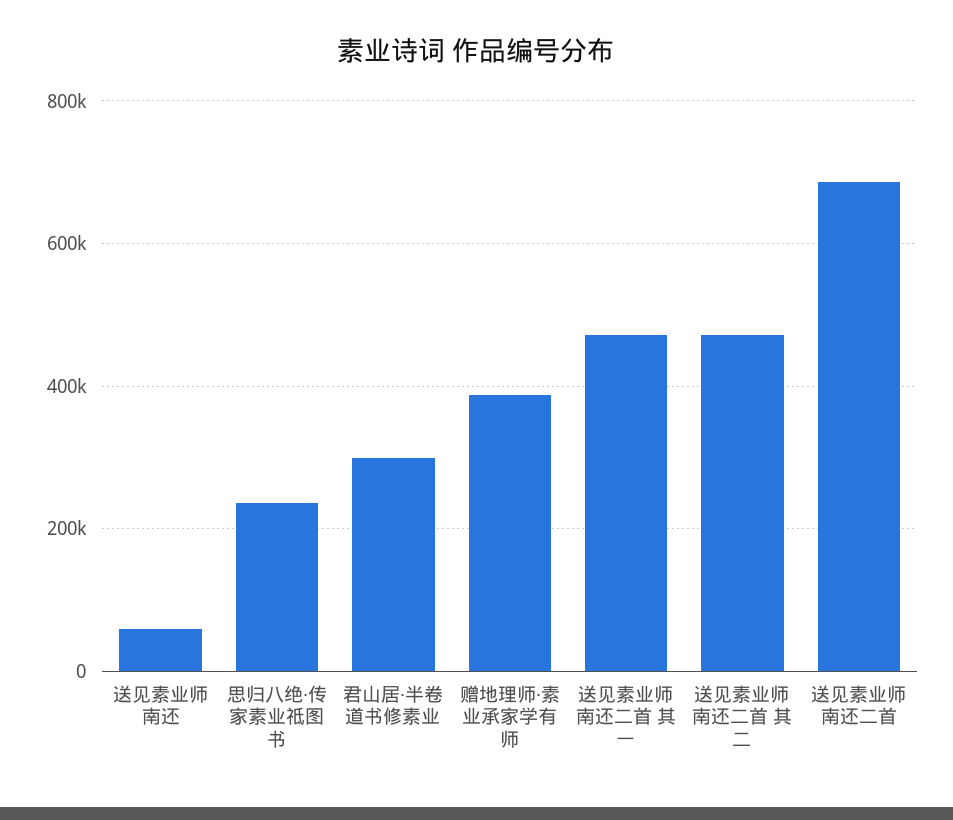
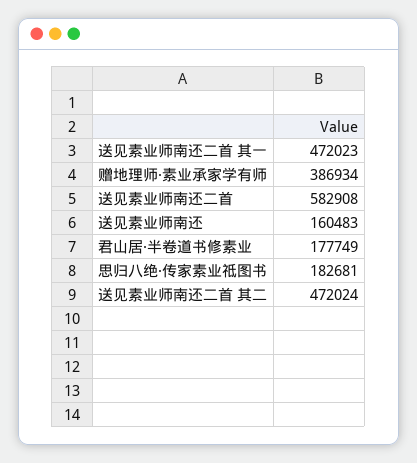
送见素业师南还: 60000 -> 160483
思归八绝·传家素业祗图书: 240000 -> 182681
君山居·半卷道书修素业: 300000 -> 177749
送见素业师南还二首: 680000 -> 582908

